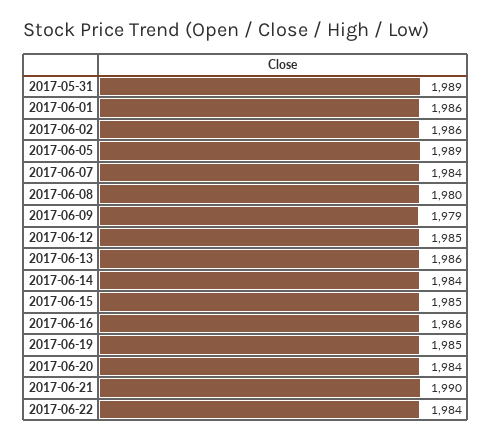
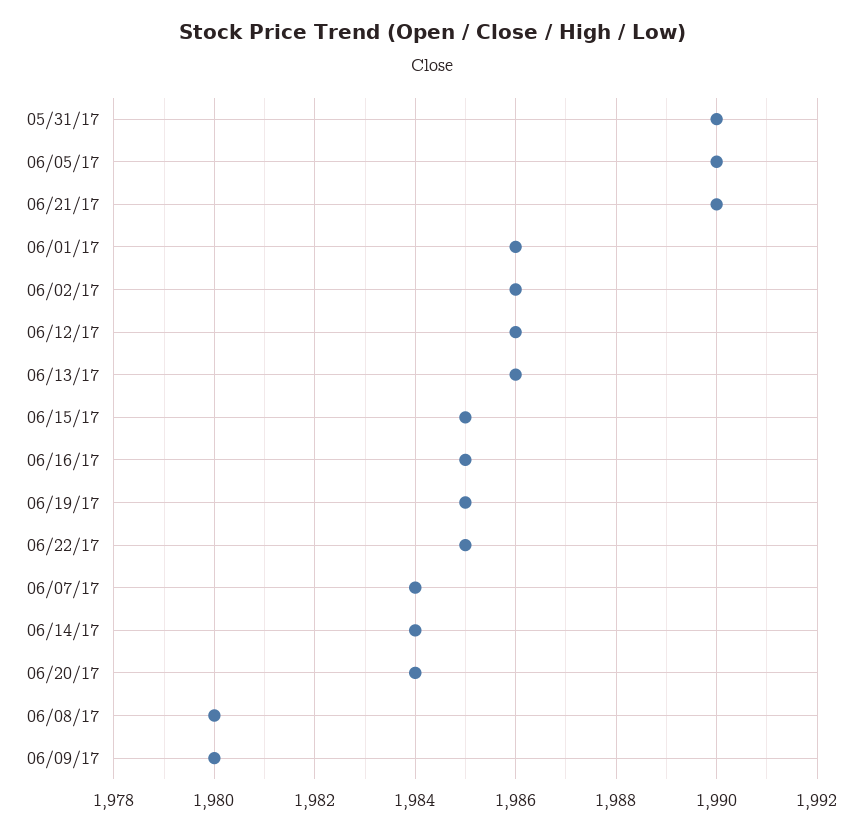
2017-05-31: 1989 -> 1990
2017-06-05: 1989 -> 1990
2017-06-09: 1979 -> 1980
2017-06-12: 1985 -> 1986
2017-06-16: 1986 -> 1985
2017-06-22: 1984 -> 1985

